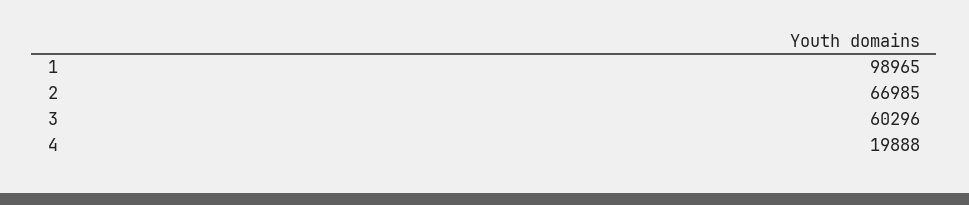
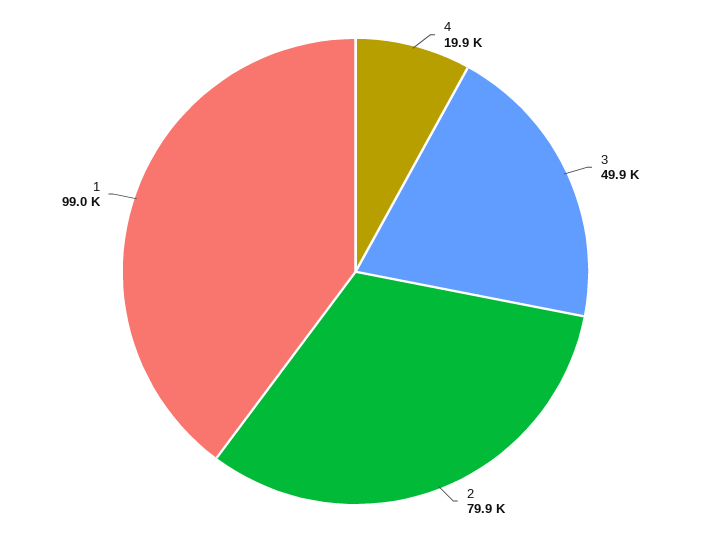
2: 66985 -> 79900
3: 60296 -> 49900

